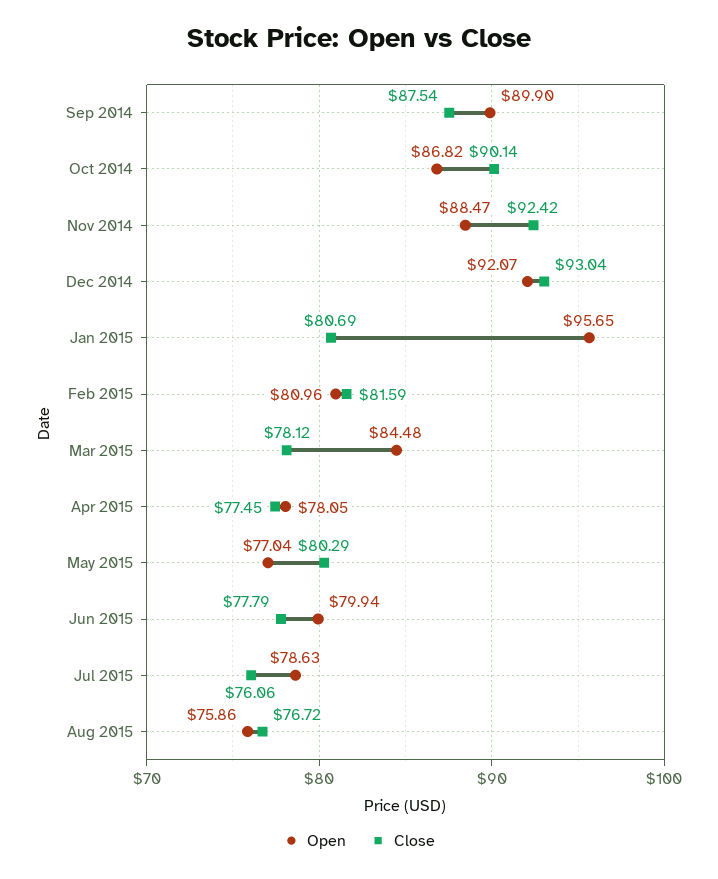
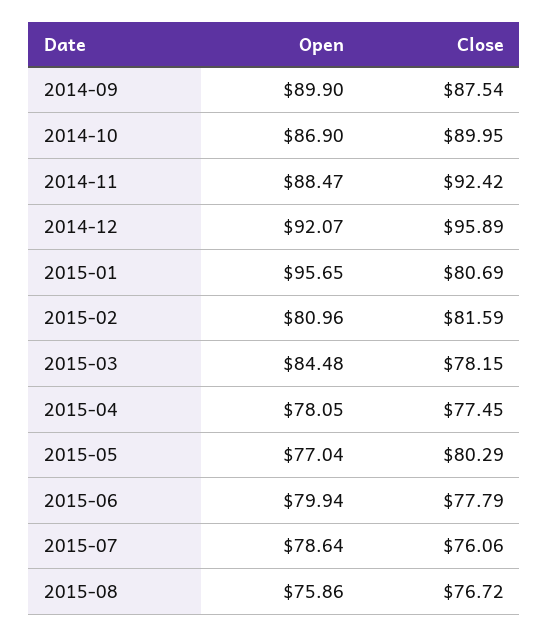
Open, Oct 2014: 86.82 -> 86.9
Close, Oct 2014: 90.14 -> 89.95
Close, Dec 2014: 93.04 -> 95.89
Close, Mar 2015: 78.12 -> 78.15
Open, Jul 2015: 78.63 -> 78.64

